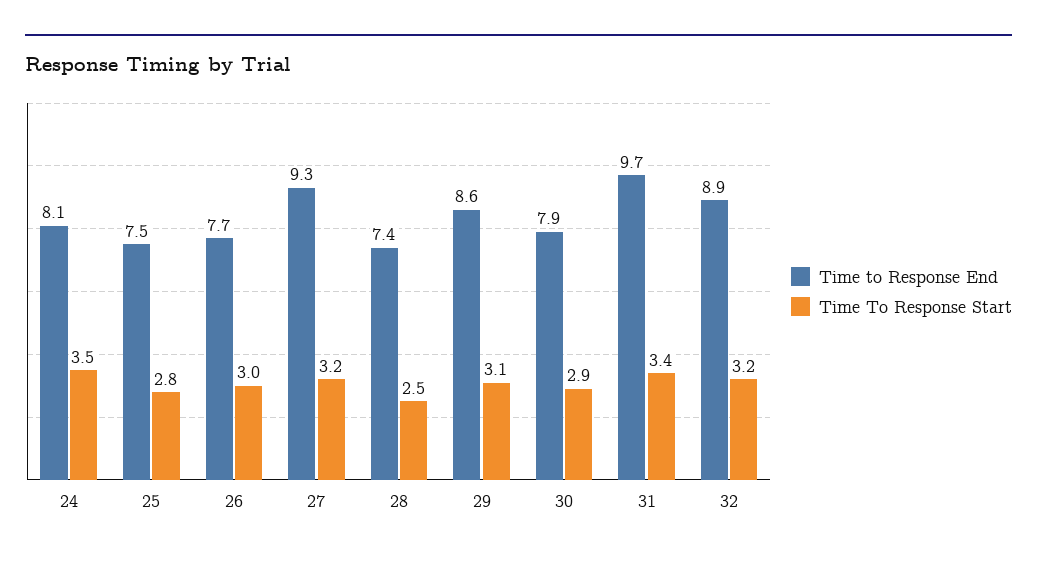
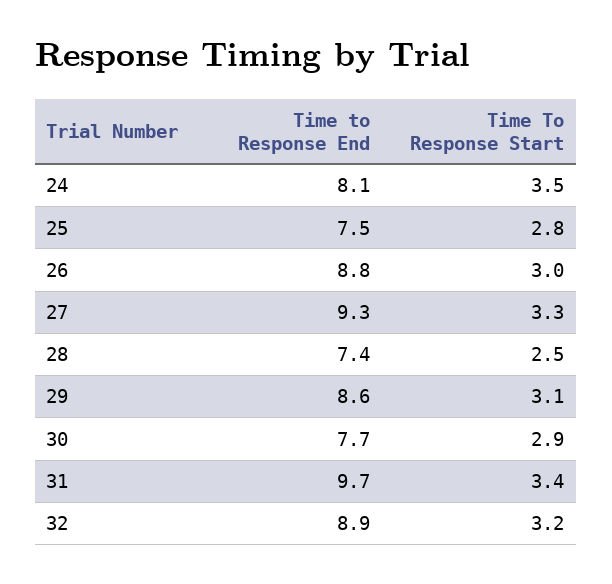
Time to Response End, 26: 7.7 -> 8.8
Time To Response Start, 27: 3.2 -> 3.3
Time to Response End, 30: 7.9 -> 7.7

